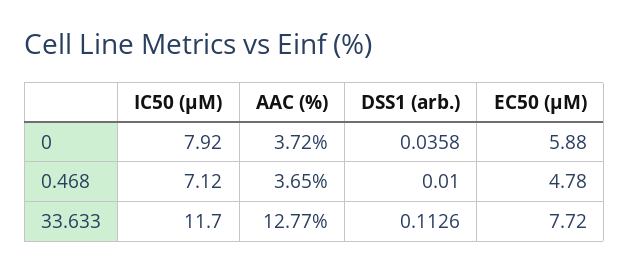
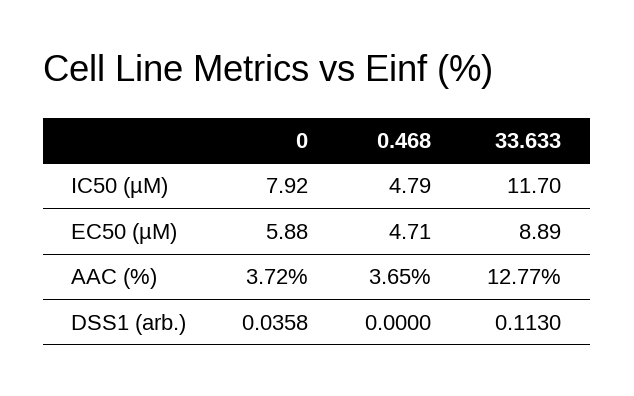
IC50 (µM), 0.468: 7.12 -> 4.79
DSS1 (arb.), 0.468: 0.01 -> 0
EC50 (µM), 0.468: 4.78 -> 4.71
DSS1 (arb.), 33.633: 0.1126 -> 0.113
EC50 (µM), 33.633: 7.72 -> 8.89

